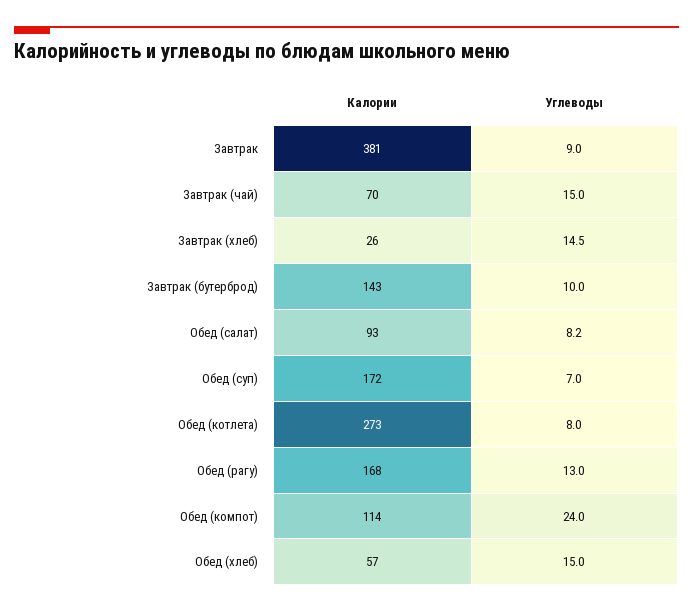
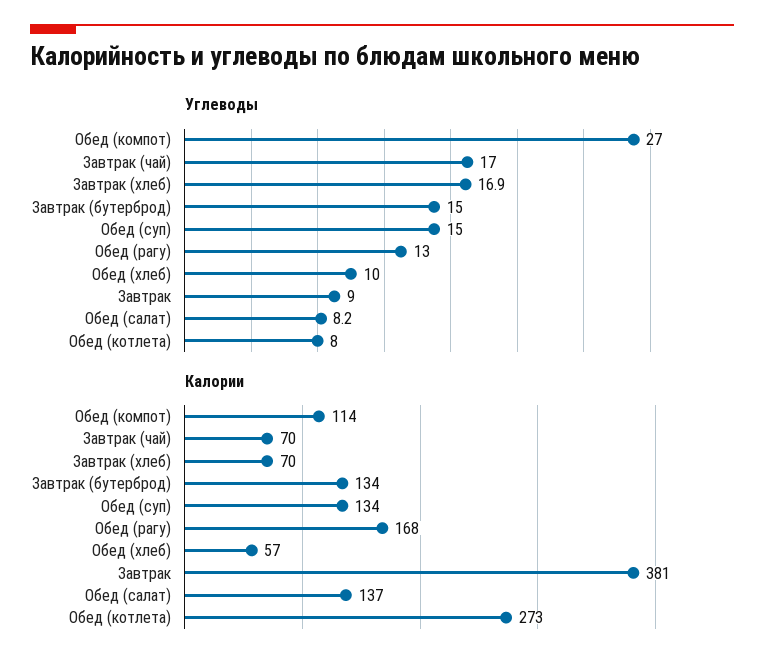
Углеводы, Завтрак (чай): 15 -> 17
Калории, Завтрак (хлеб): 26 -> 70
Углеводы, Завтрак (хлеб): 14.5 -> 16.9
Калории, Завтрак (бутерброд): 143 -> 134
Углеводы, Завтрак (бутерброд): 10 -> 15
Калории, Обед (салат): 93 -> 137
Калории, Обед (суп): 172 -> 134
Углеводы, Обед (суп): 7 -> 15
Углеводы, Обед (компот): 24 -> 27
Углеводы, Обед (хлеб): 15 -> 10

